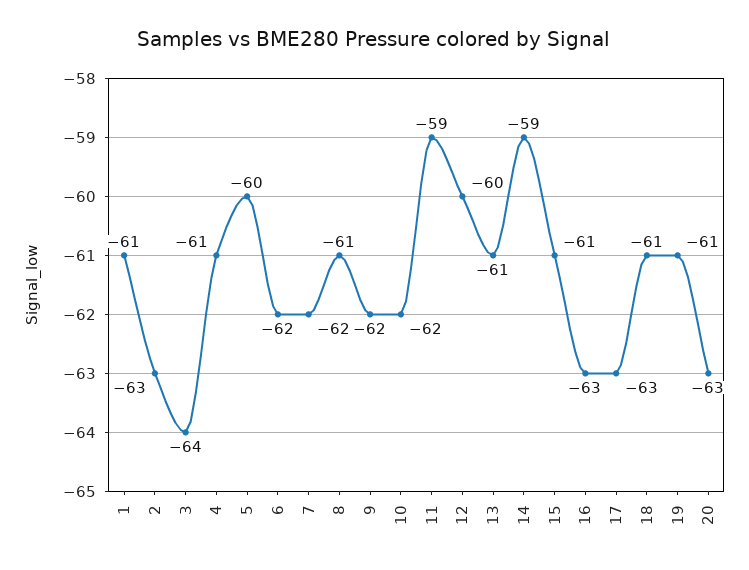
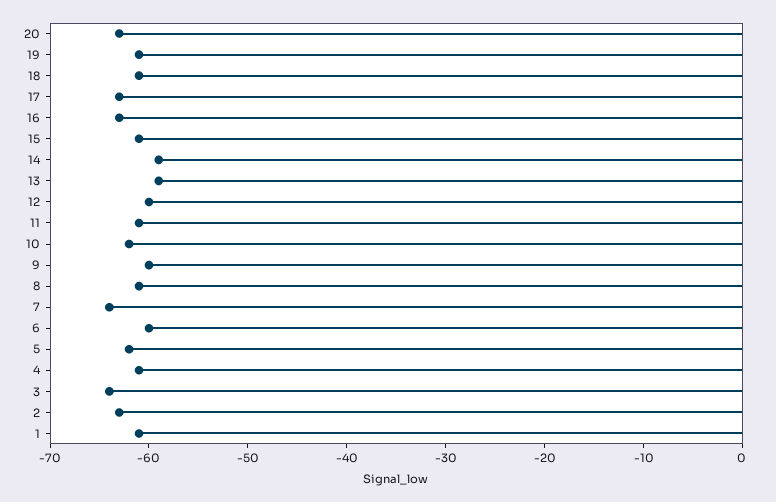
5: -60 -> -62
6: -62 -> -60
7: -62 -> -64
9: -62 -> -60
11: -59 -> -61
13: -61 -> -59

